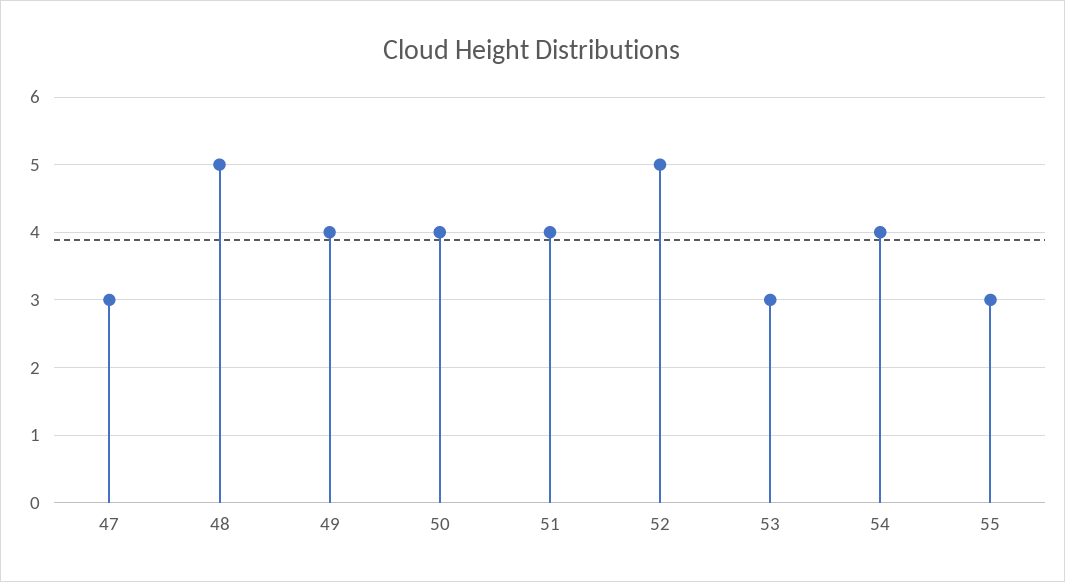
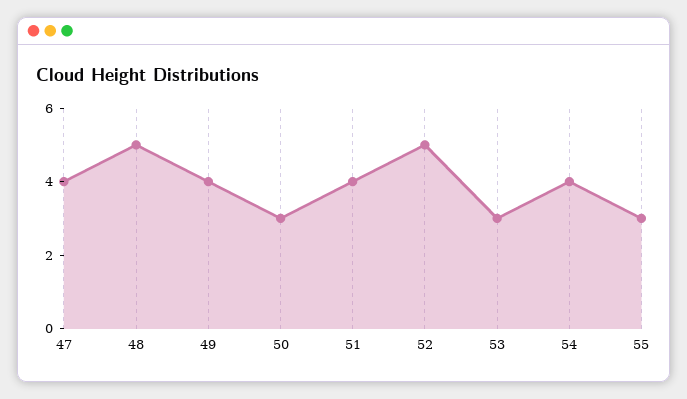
47: 3 -> 4
50: 4 -> 3

